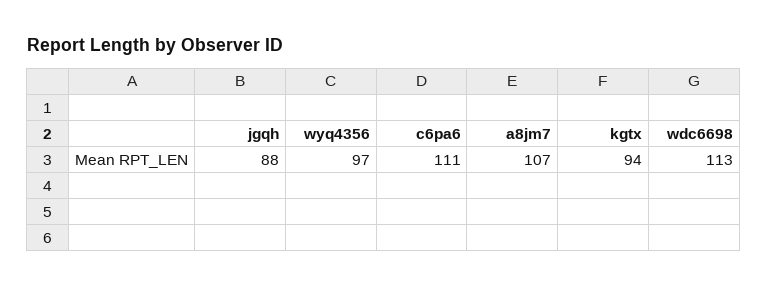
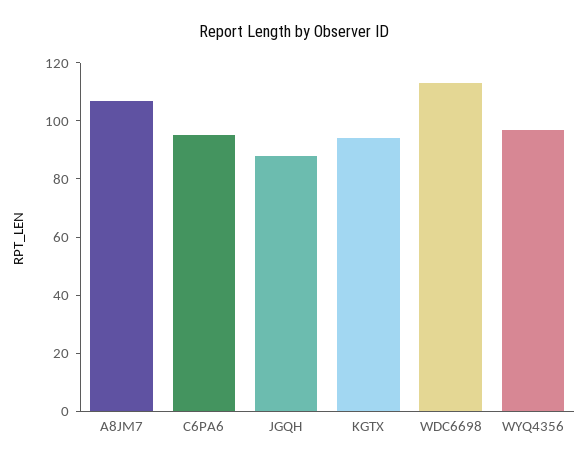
c6pa6: 111 -> 95

